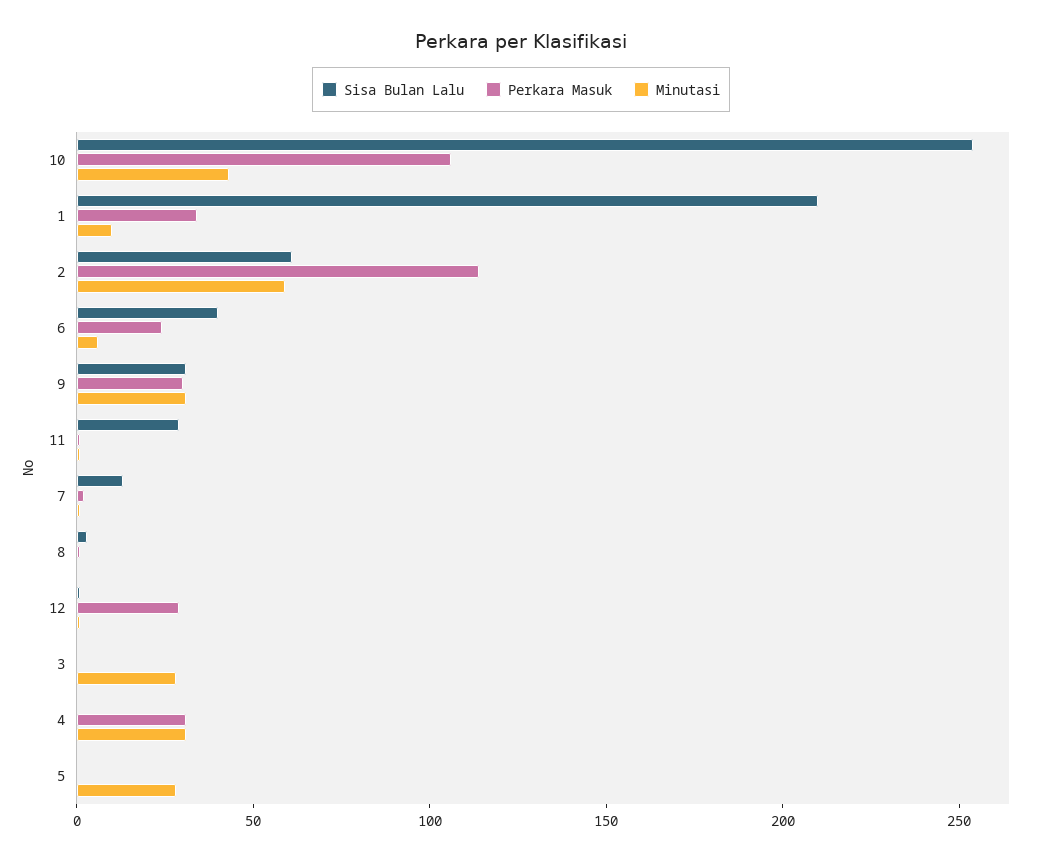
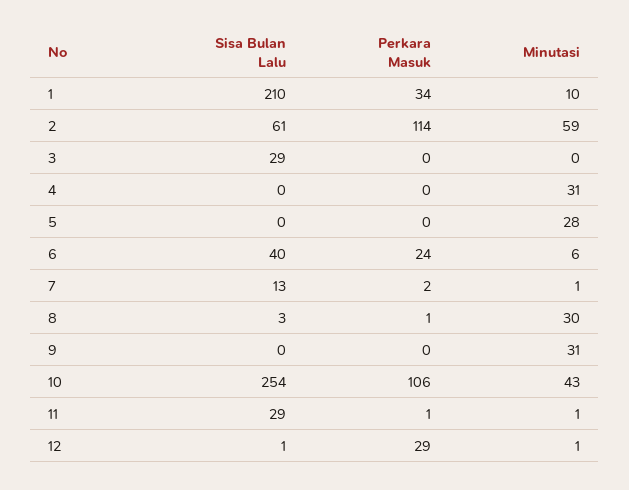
Sisa Bulan Lalu, 9: 30 -> 0
Perkara Masuk, 9: 30 -> 0
Minutasi, 8: 0 -> 30
Sisa Bulan Lalu, 3: 0 -> 29
Minutasi, 3: 30 -> 0
Perkara Masuk, 4: 30 -> 0

